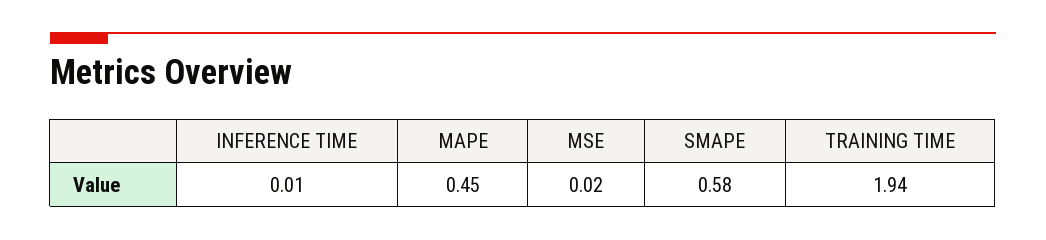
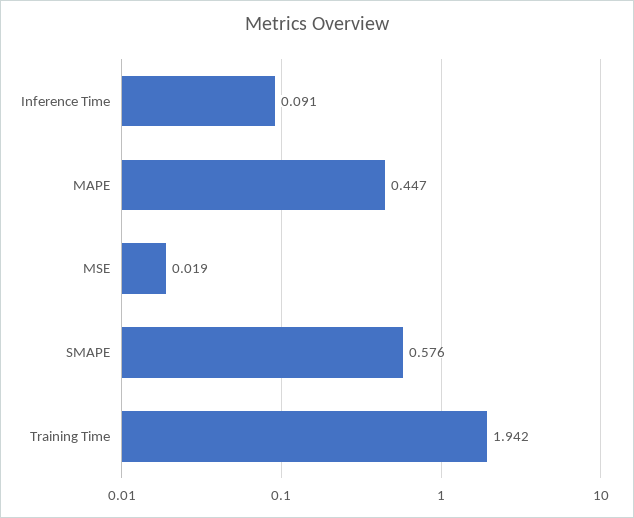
INFERENCE TIME: 0.01 -> 0.091

